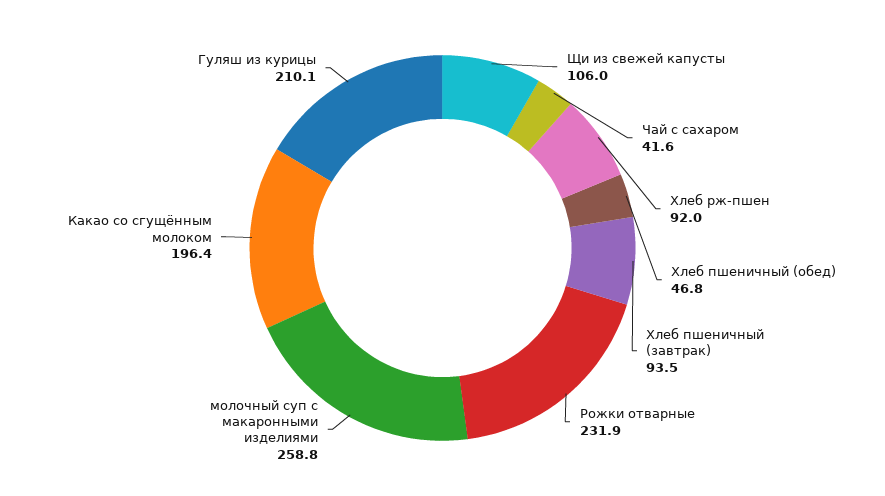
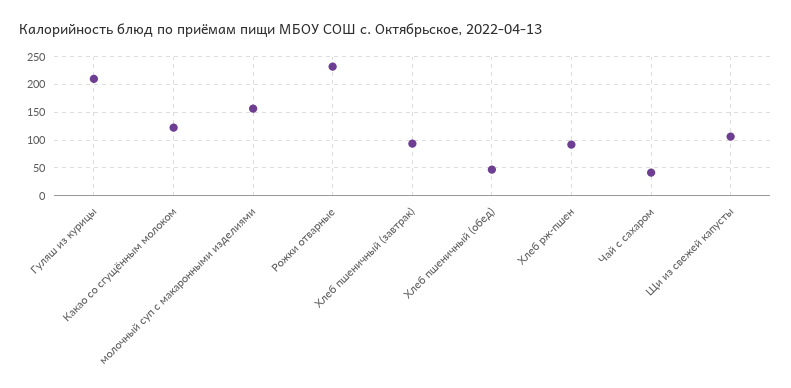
молочный суп с макаронными изделиями: 258.8 -> 150
Какао со сгущённым молоком: 196.4 -> 125

